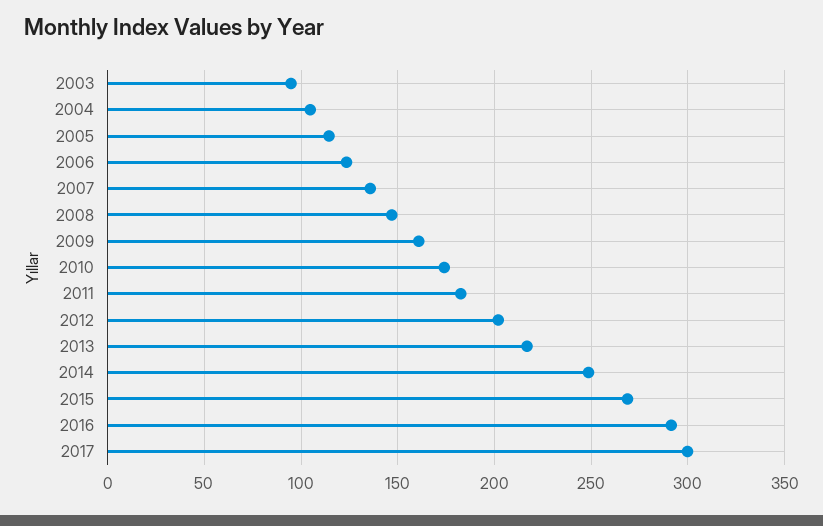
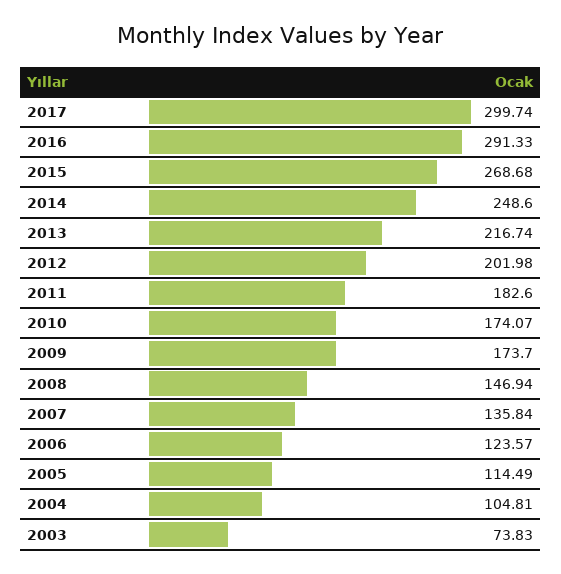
2003: 95 -> 73.83
2009: 160 -> 173.7

